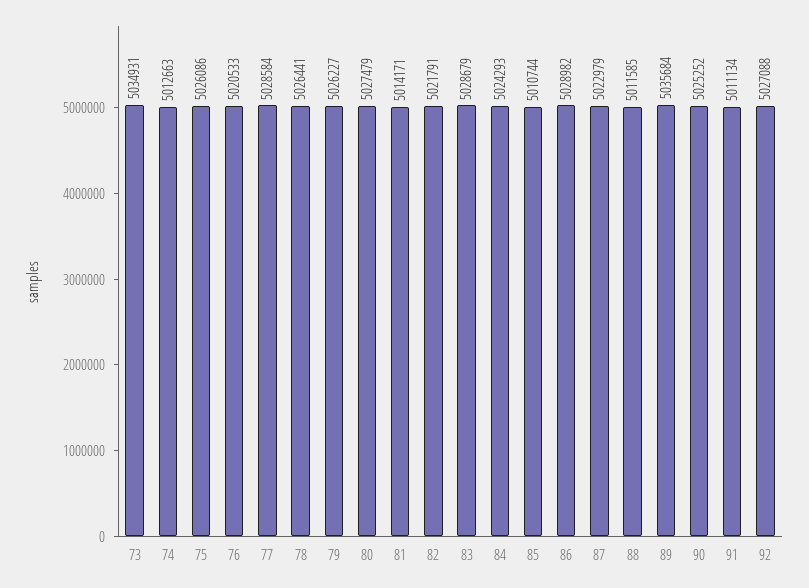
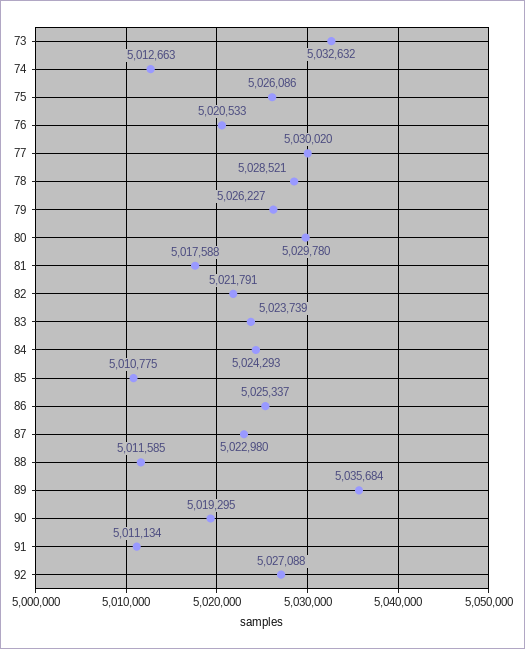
73: 5034931 -> 5032632
77: 5028584 -> 5030020
78: 5026441 -> 5028521
80: 5027479 -> 5029780
81: 5014171 -> 5017588
83: 5028679 -> 5023739
85: 5010744 -> 5010775
86: 5028982 -> 5025337
87: 5022979 -> 5022980
90: 5025252 -> 5019295

